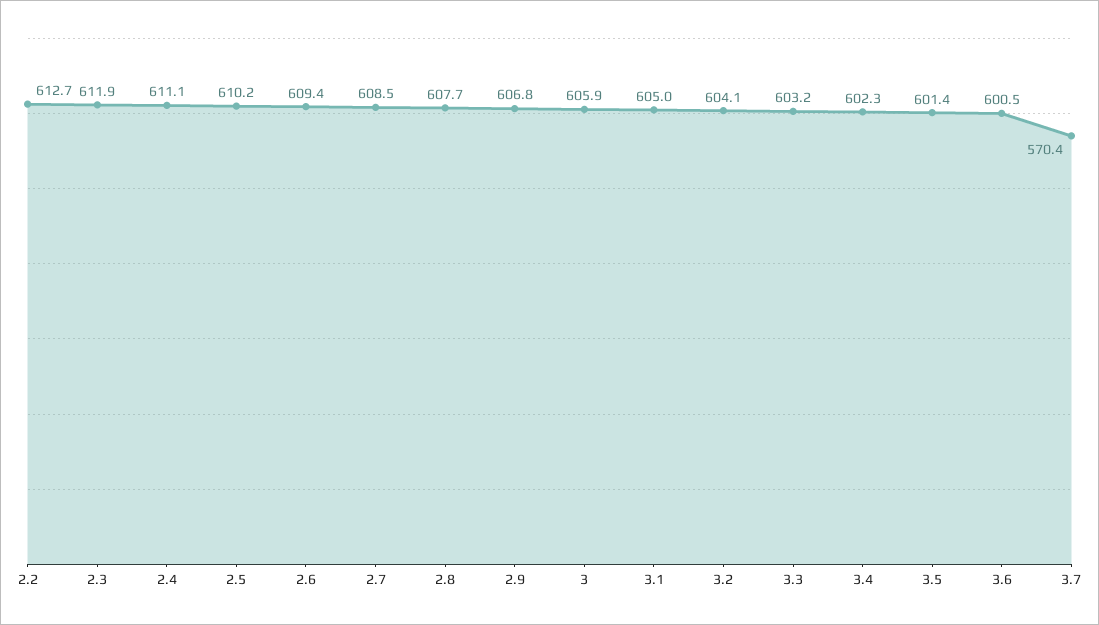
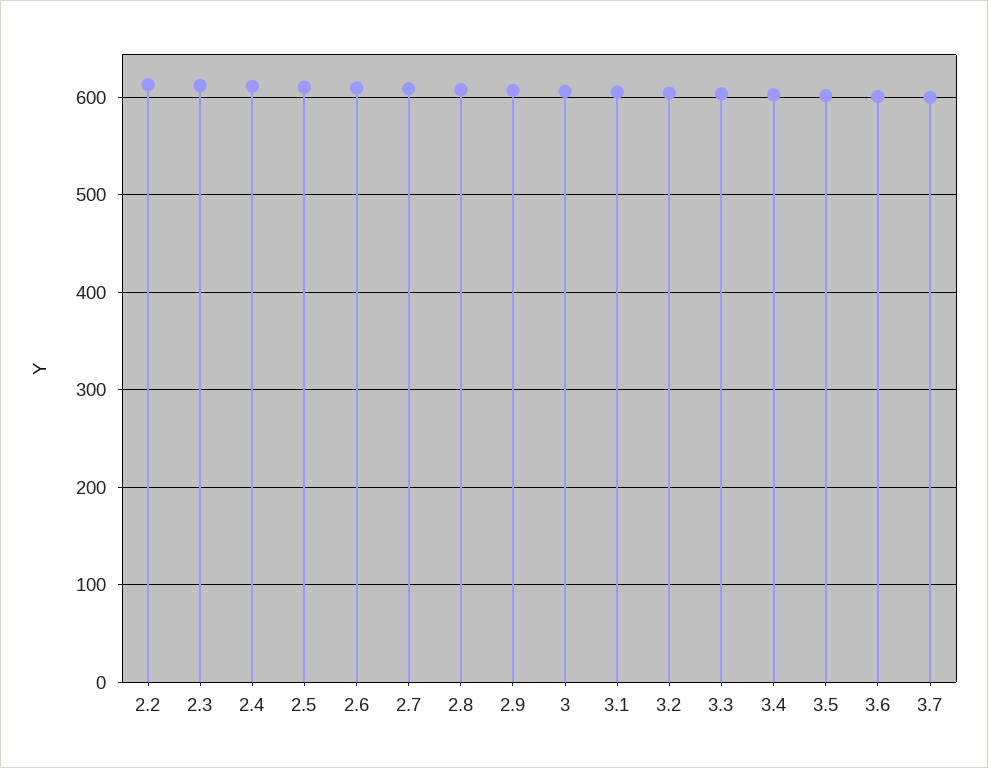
3.7: 570.4 -> 600

